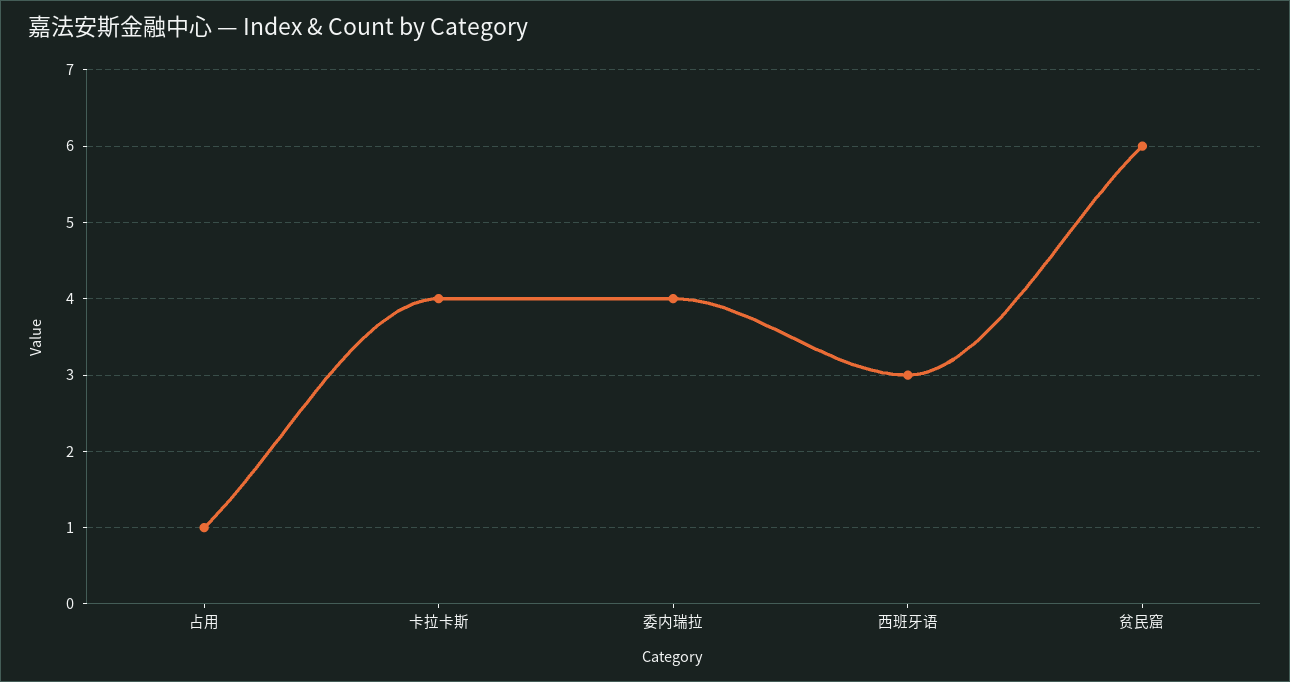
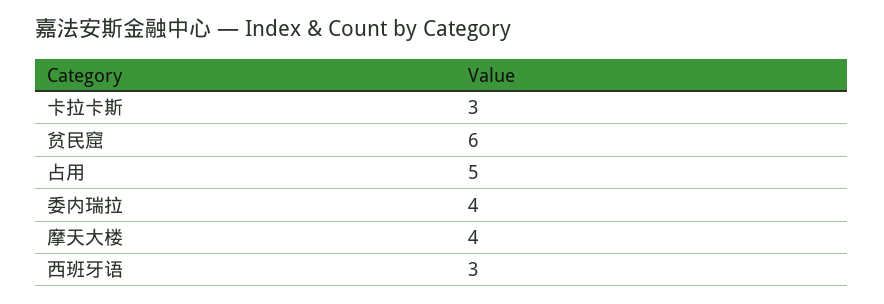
占用: 1 -> 5
卡拉卡斯: 4 -> 3
摩天大楼: none -> 4

